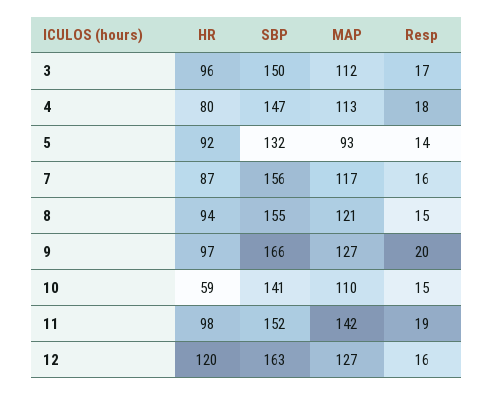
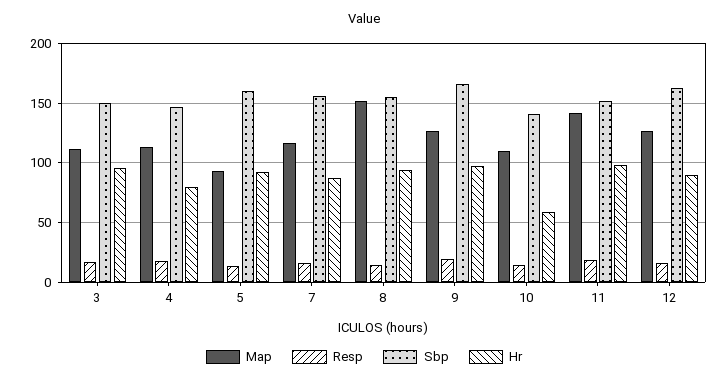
SBP, 5: 132 -> 160
MAP, 8: 121 -> 150
HR, 12: 120 -> 90

